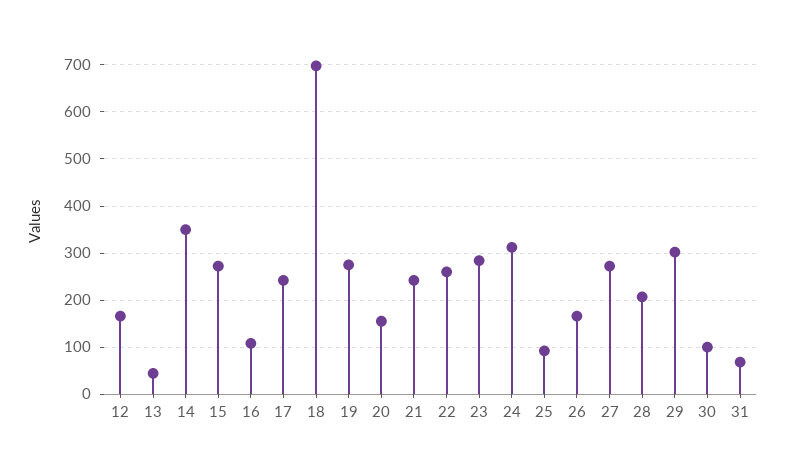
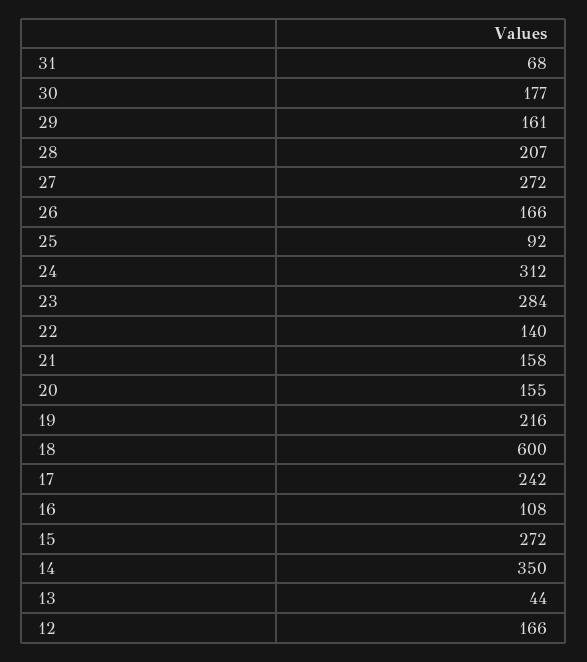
18: 700 -> 600
19: 280 -> 216
21: 240 -> 158
22: 260 -> 140
29: 300 -> 161
30: 100 -> 177

